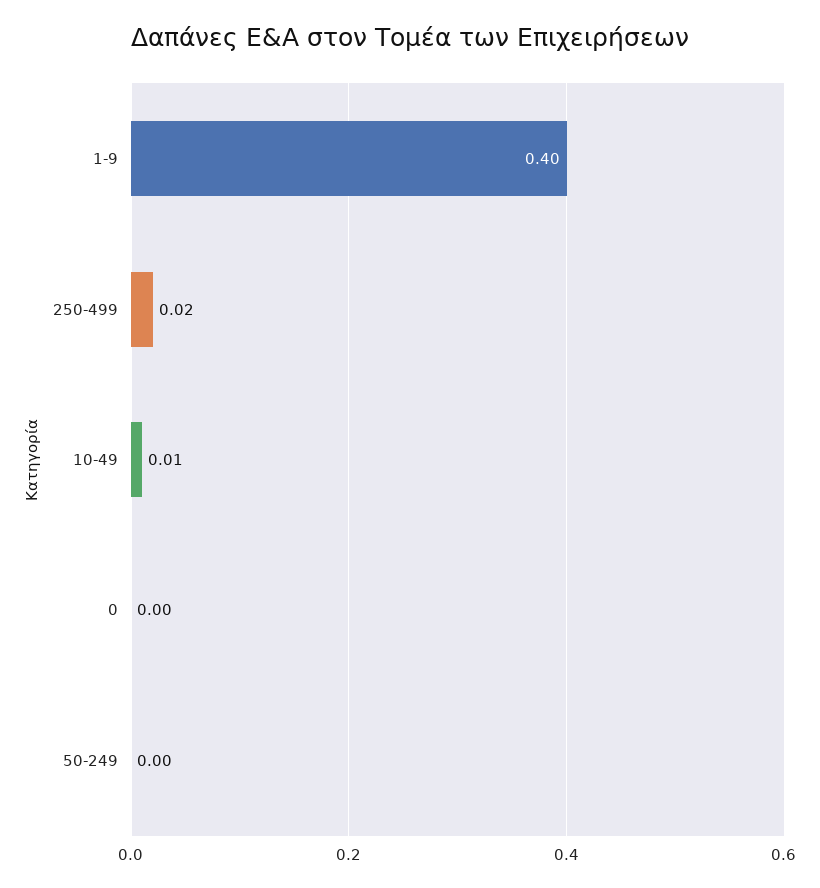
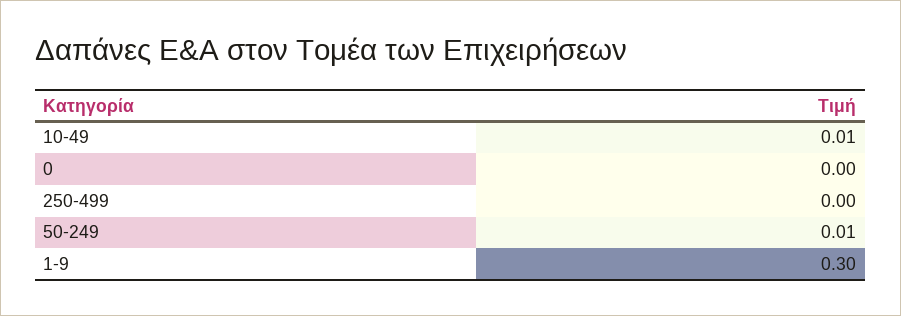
1-9: 0.4 -> 0.3
250-499: 0.02 -> 0
50-249: 0 -> 0.01

